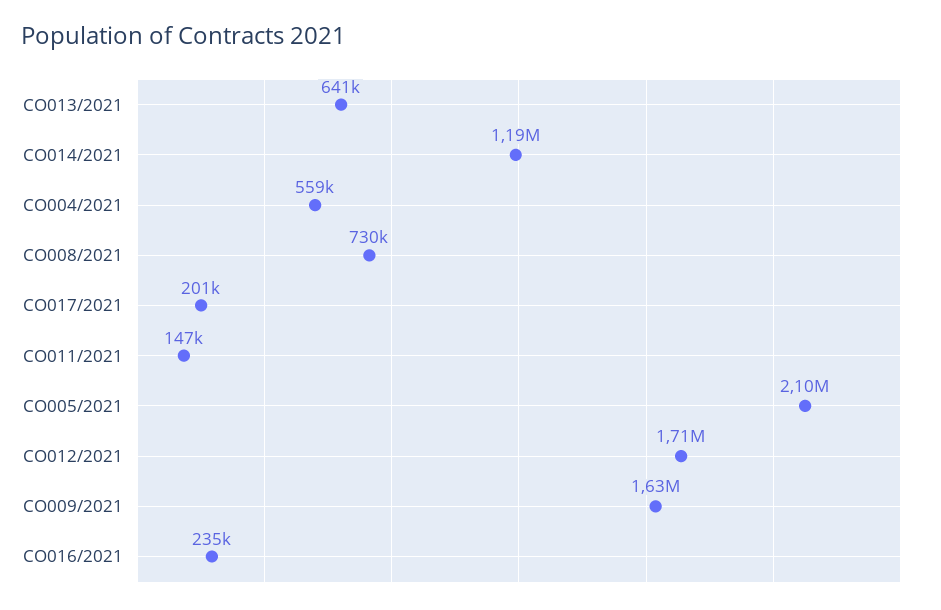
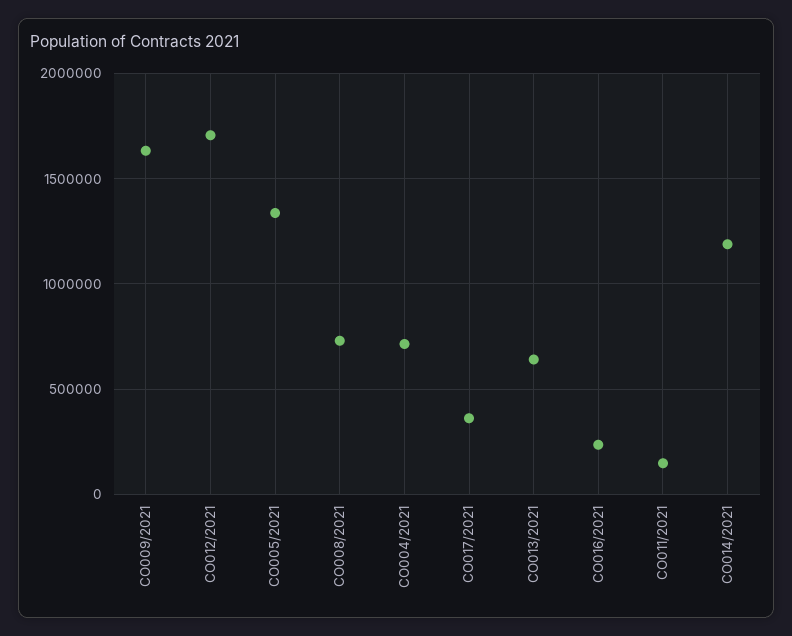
CO004/2021: 559000 -> 700000
CO017/2021: 201000 -> 350000
CO005/2021: 2100000 -> 1350000

